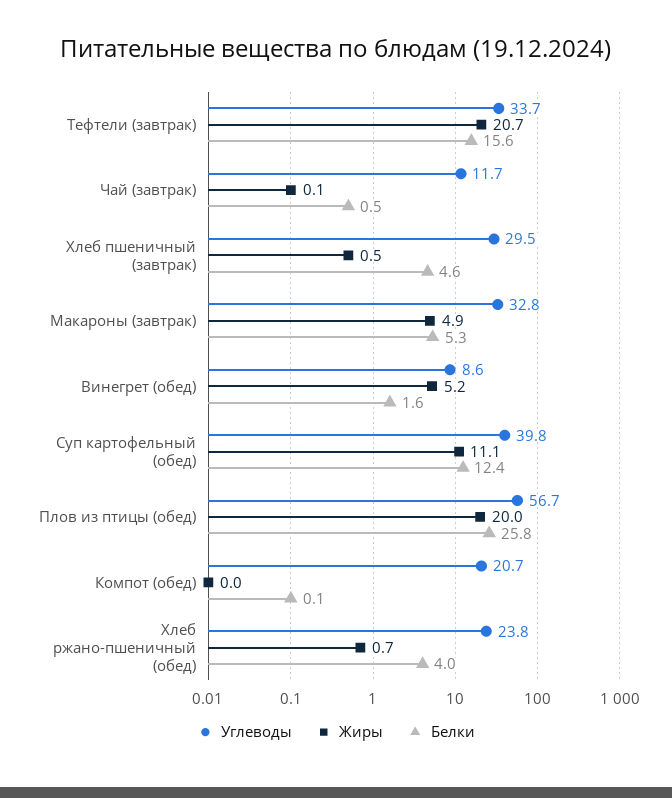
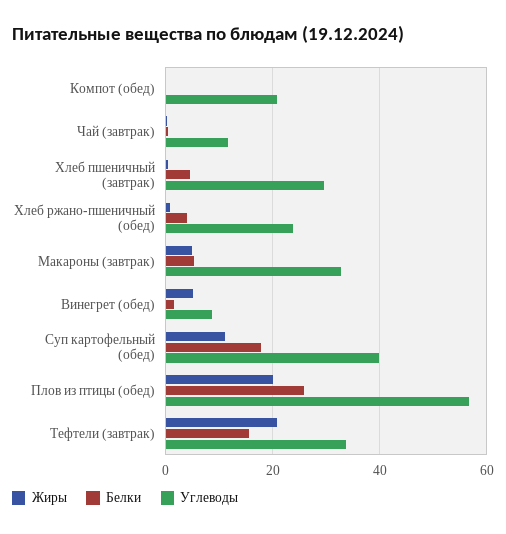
Белки, Суп картофельный (обед): 12.4 -> 18

